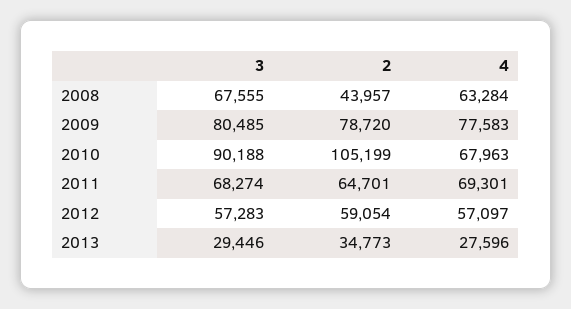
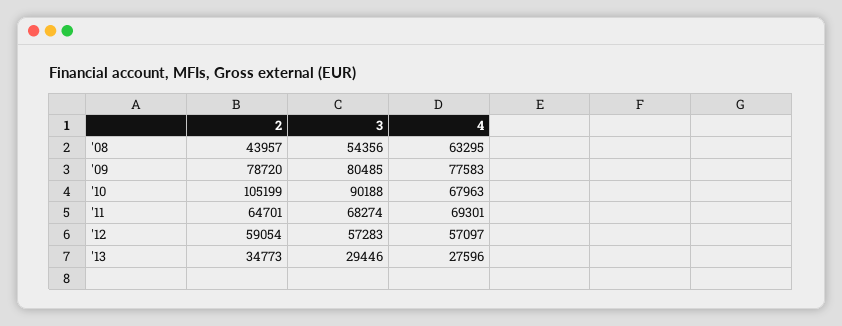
3, 2008: 67555 -> 54356
4, 2008: 63284 -> 63295

